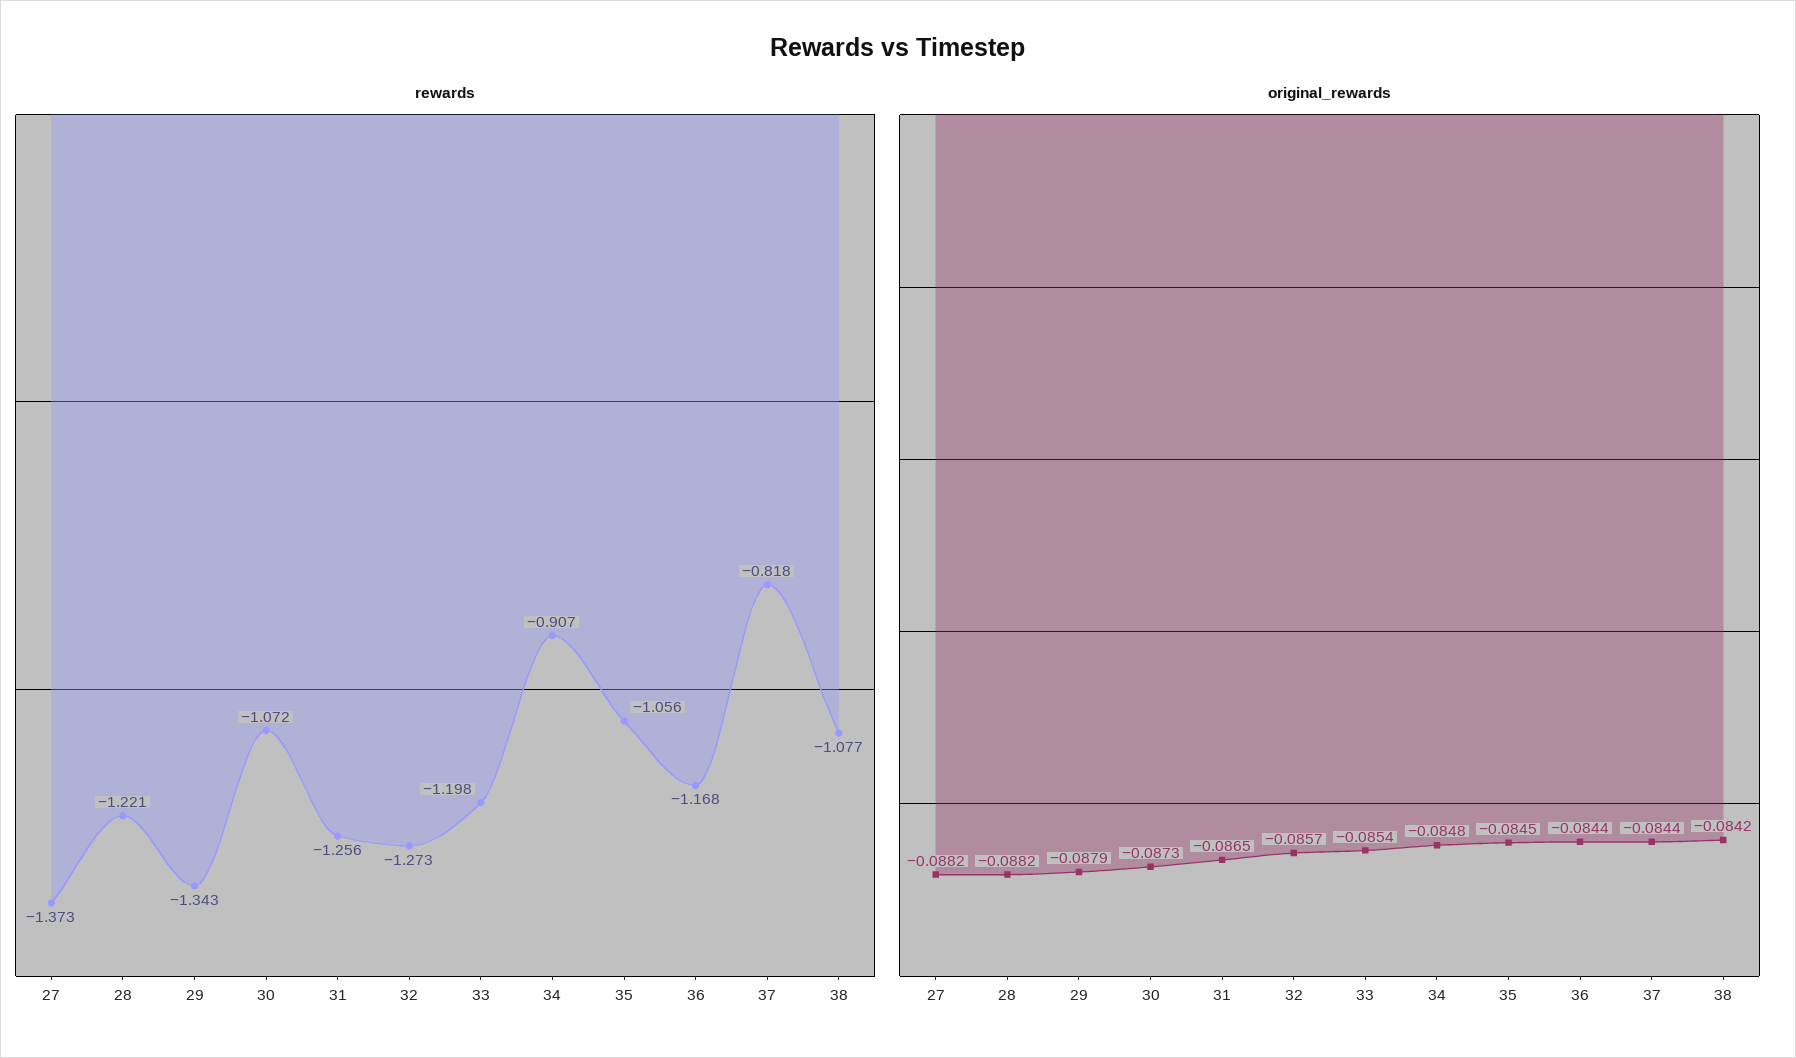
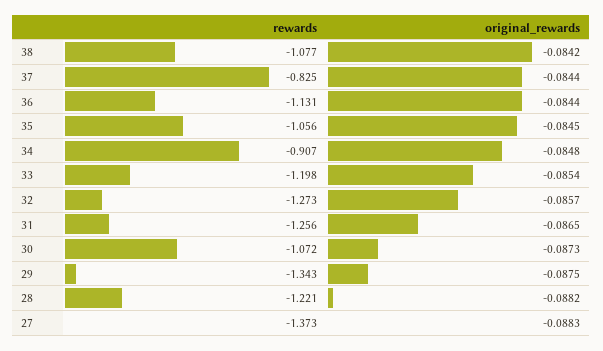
rewards, 36: -1.168 -> -1.131
rewards, 37: -0.818 -> -0.825
original_rewards, 27: -0.0882 -> -0.0883
original_rewards, 29: -0.0879 -> -0.0875

